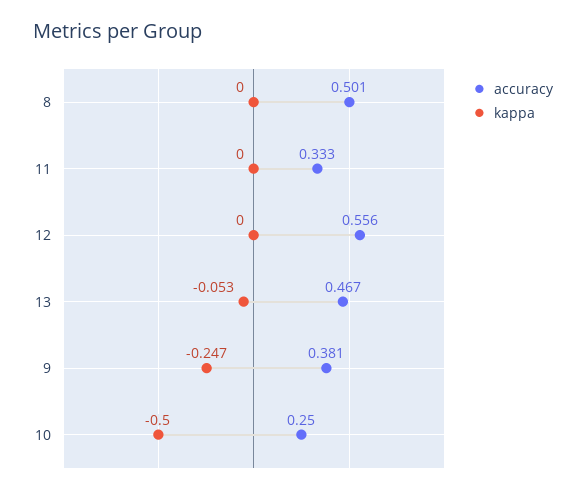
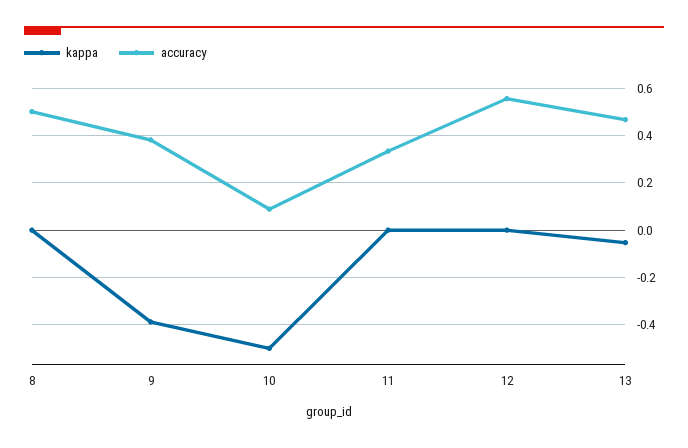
kappa, 9: -0.247 -> -0.4
accuracy, 10: 0.25 -> 0.1

